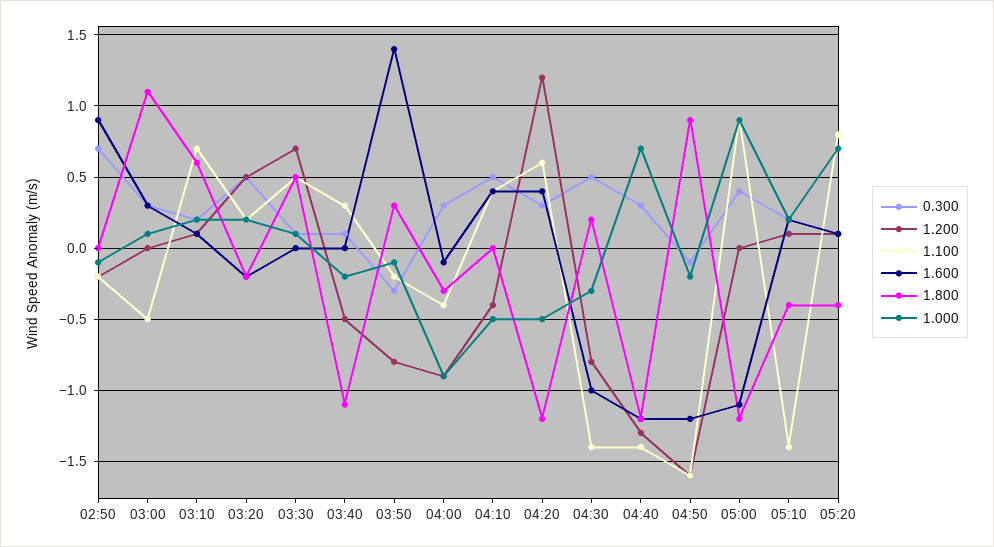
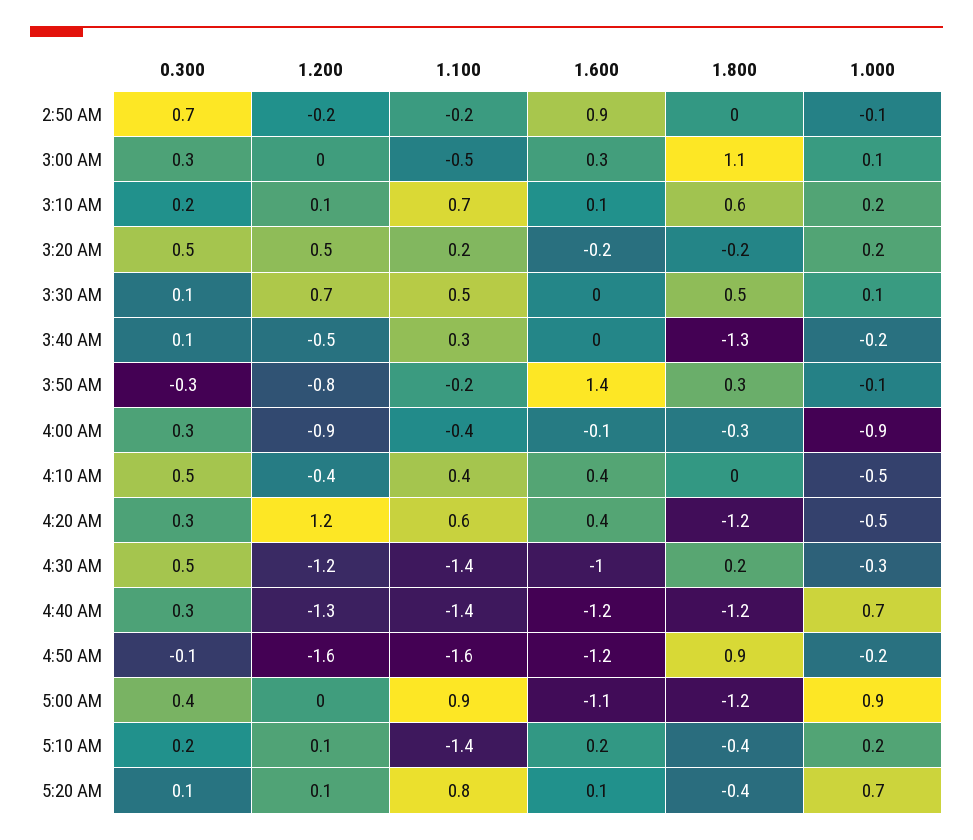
1.800, 03:40: -1.1 -> -1.3
1.200, 04:30: -0.8 -> -1.2

